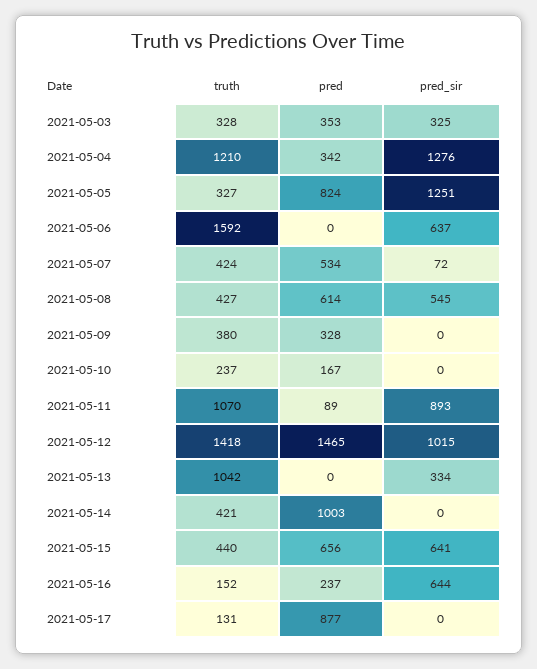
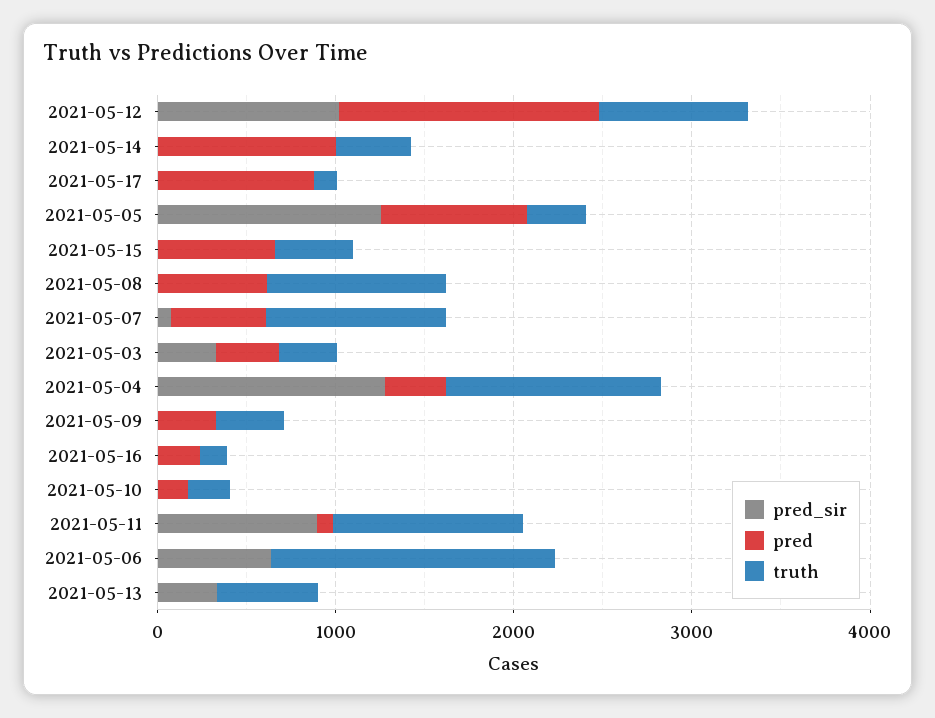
truth, 2021-05-07: 424 -> 1000
truth, 2021-05-08: 427 -> 1000
pred_sir, 2021-05-08: 545 -> 0
truth, 2021-05-12: 1418 -> 800
truth, 2021-05-13: 1042 -> 600
pred_sir, 2021-05-15: 641 -> 0
pred_sir, 2021-05-16: 644 -> 0

